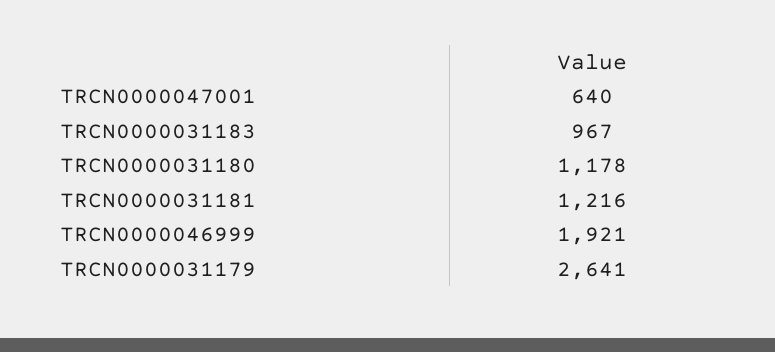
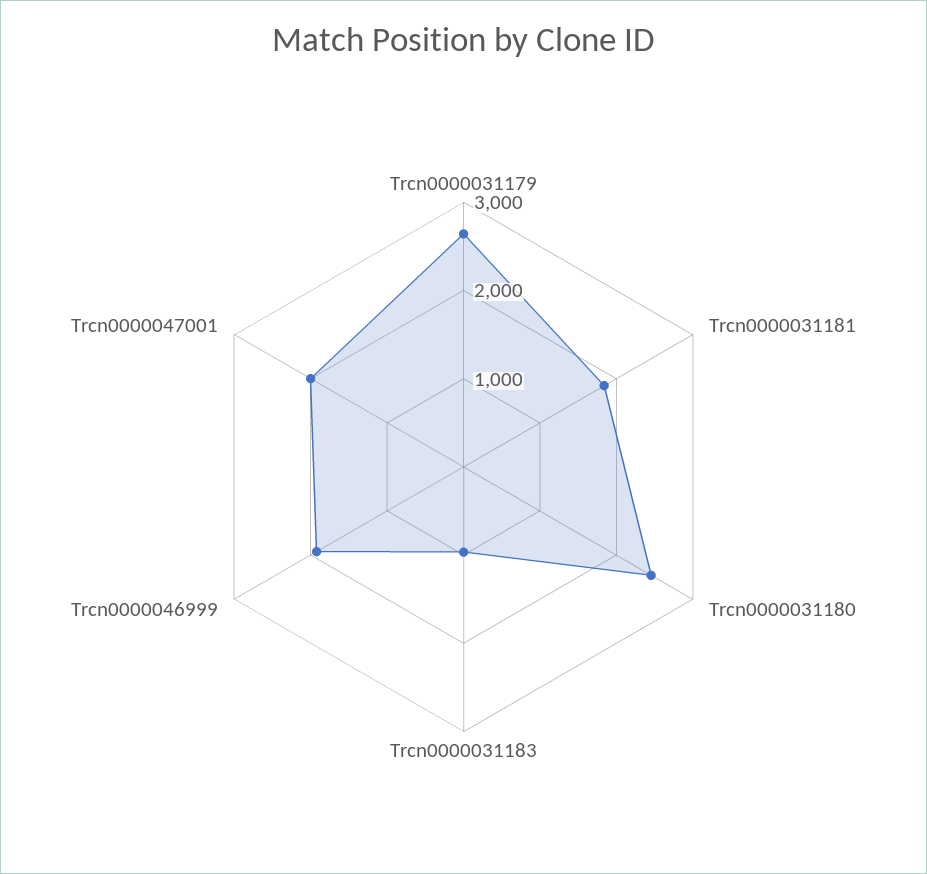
TRCN0000047001: 640 -> 2000
TRCN0000031180: 1178 -> 2400
TRCN0000031181: 1216 -> 1800

